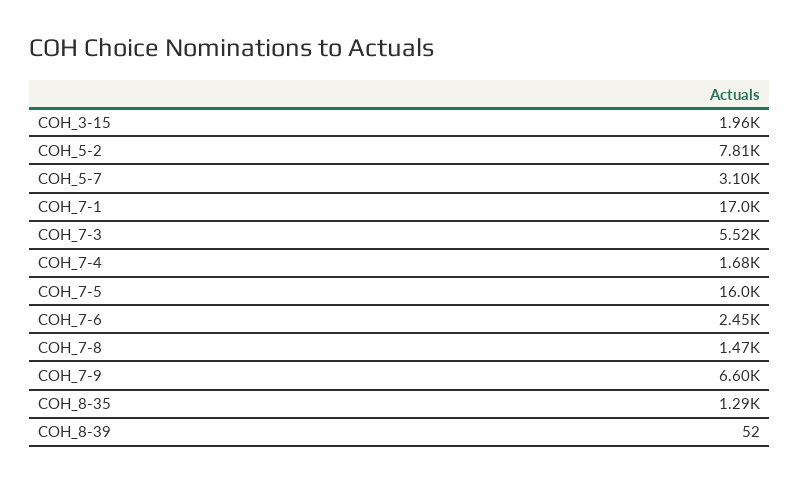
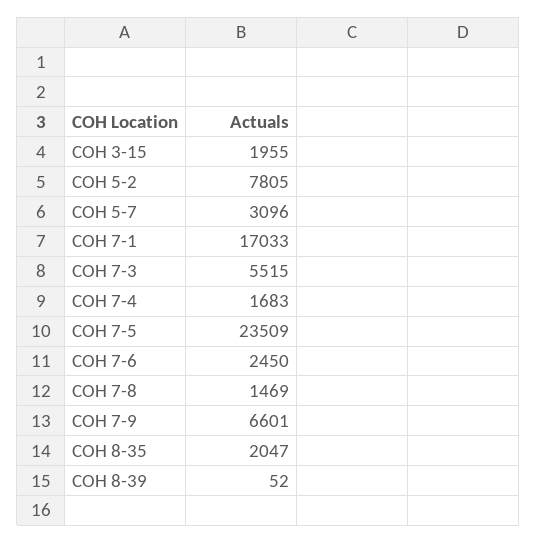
COH_7-5: 16000 -> 23509
COH_8-35: 1290 -> 2047

